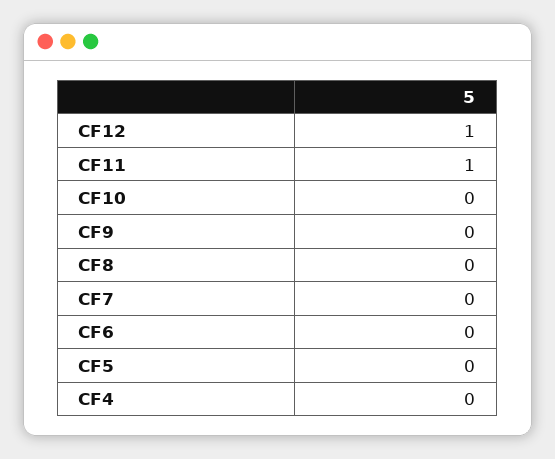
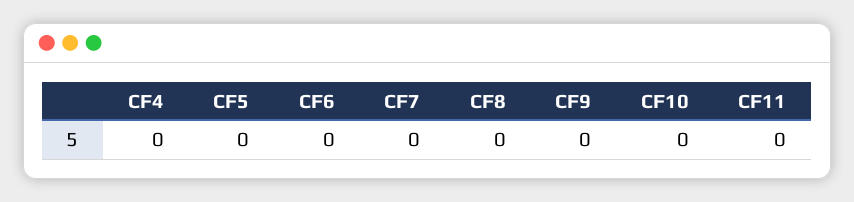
CF12: 1 -> none
CF11: 1 -> 0

